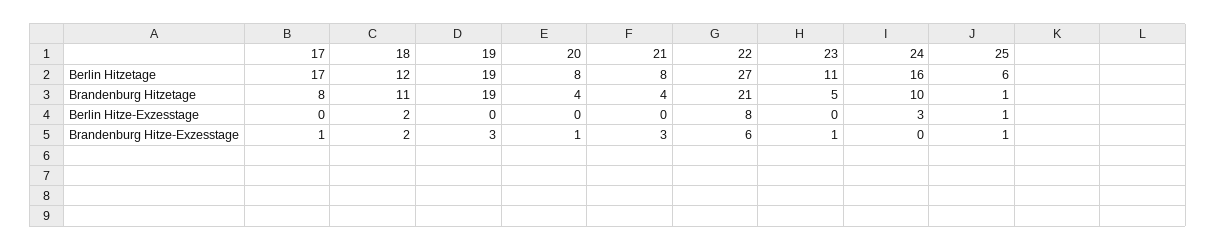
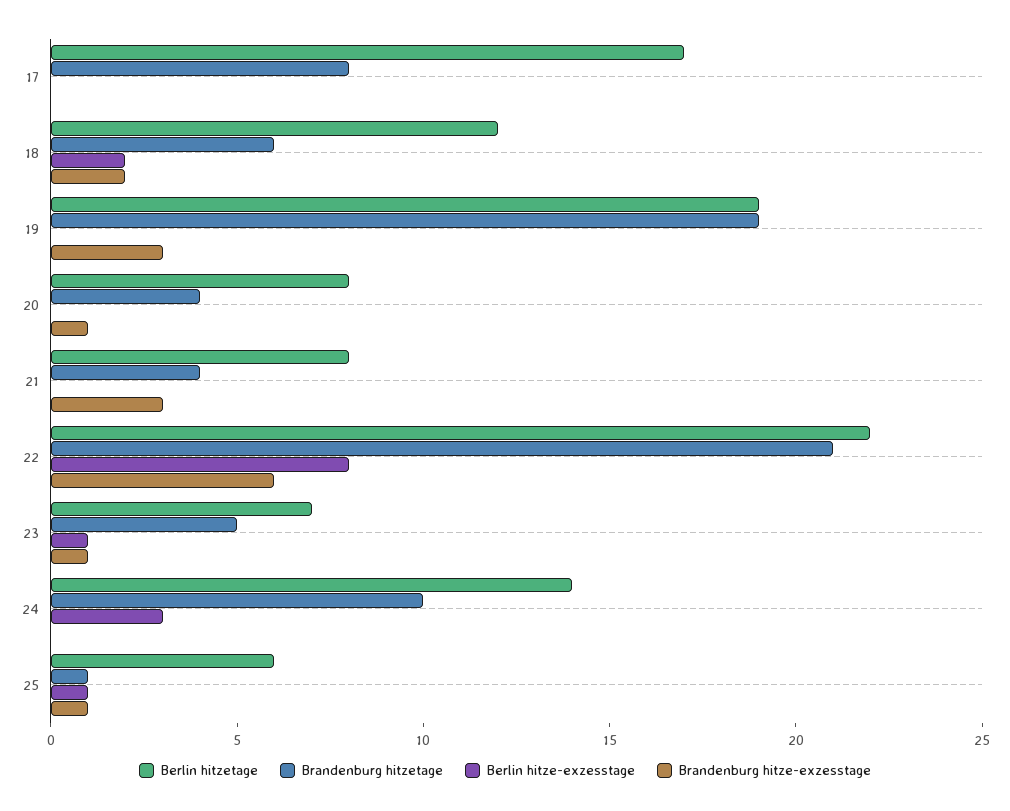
Berlin Hitzetage, 22: 27 -> 22
Berlin Hitzetage, 23: 11 -> 7
Berlin Hitzetage, 24: 16 -> 14
Brandenburg Hitzetage, 18: 11 -> 6
Berlin Hitze-Exzesstage, 23: 0 -> 1
Brandenburg Hitze-Exzesstage, 17: 1 -> 0

